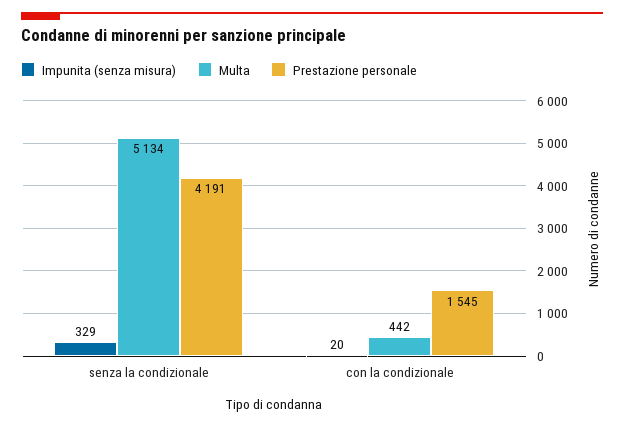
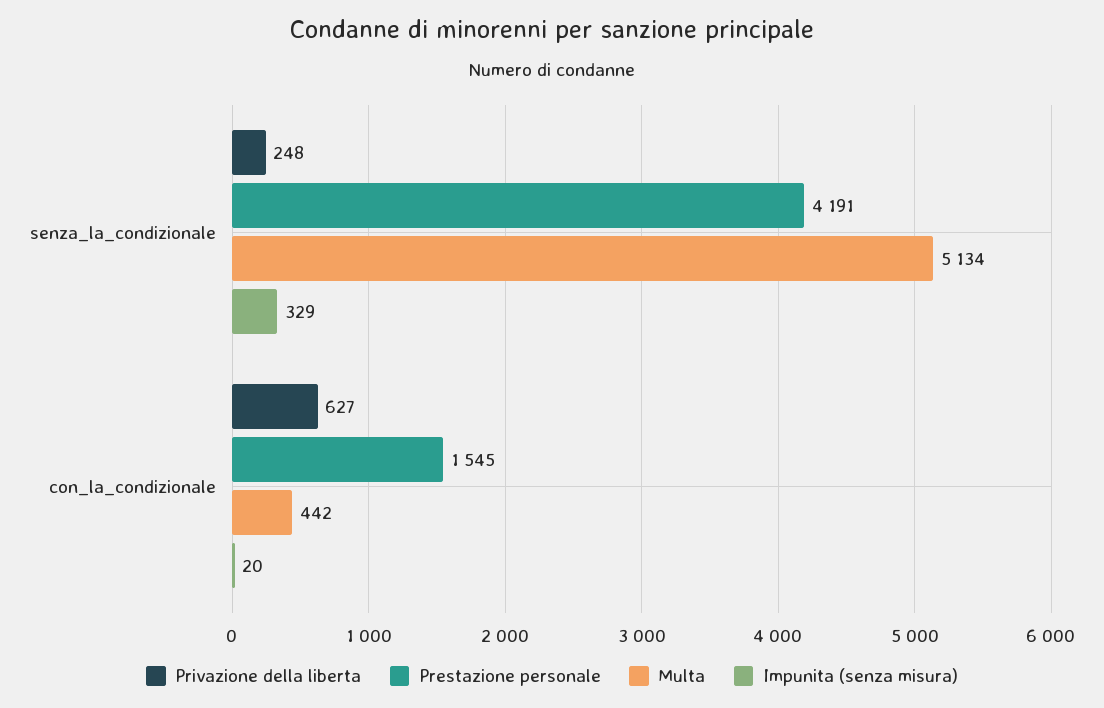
Privazione della liberta, senza la condizionale: none -> 248
Privazione della liberta, con la condizionale: none -> 627

